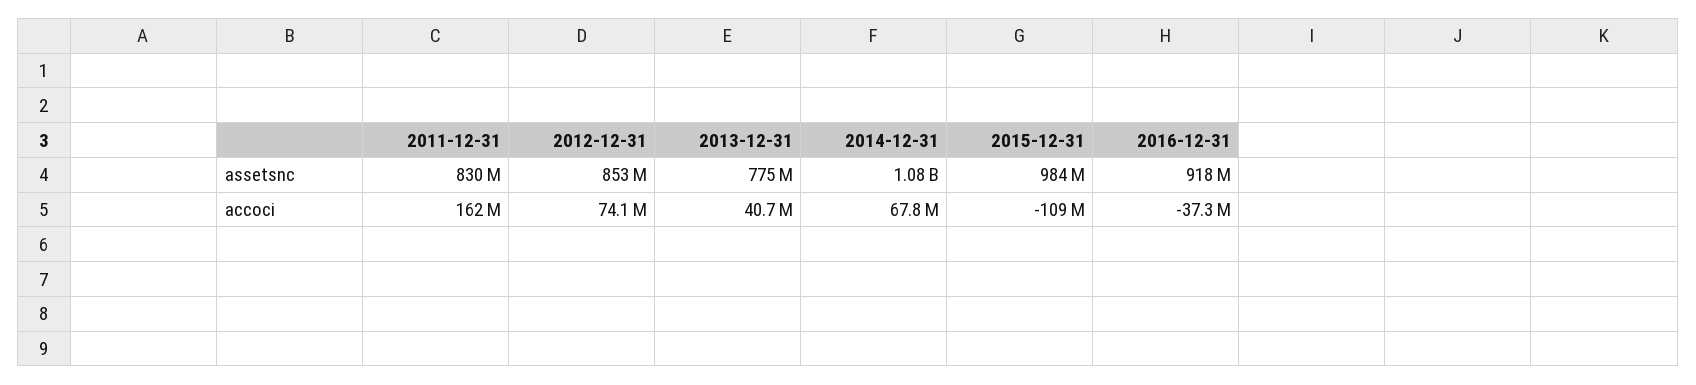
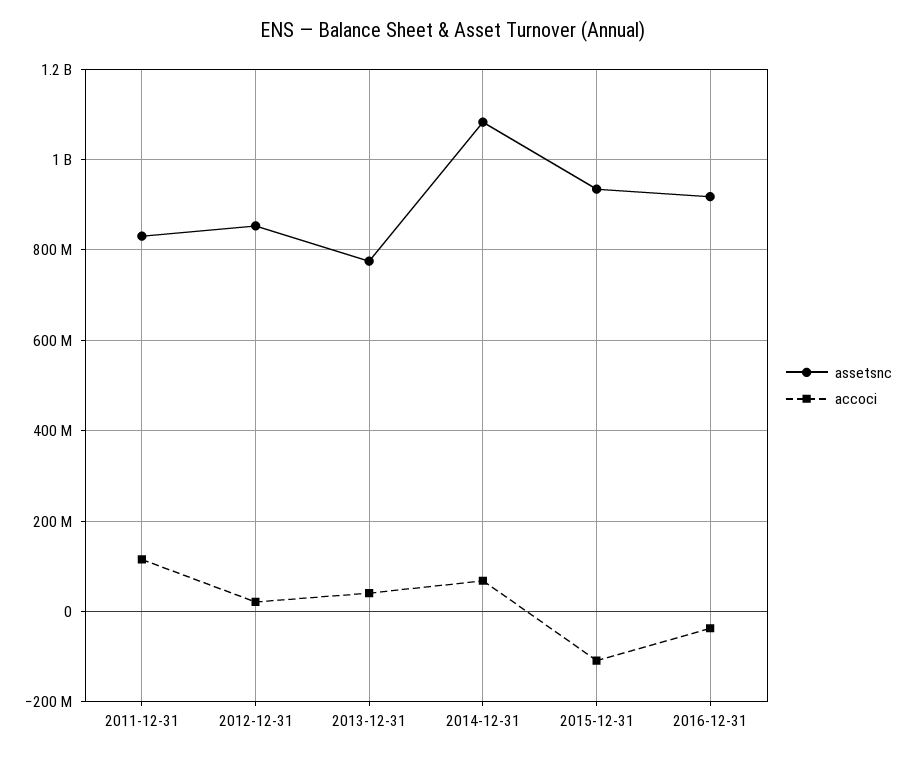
assetsnc, 2015-12-31: 984000000 -> 940000000
accoci, 2011-12-31: 162000000 -> 120000000
accoci, 2012-12-31: 74100000 -> 20000000

